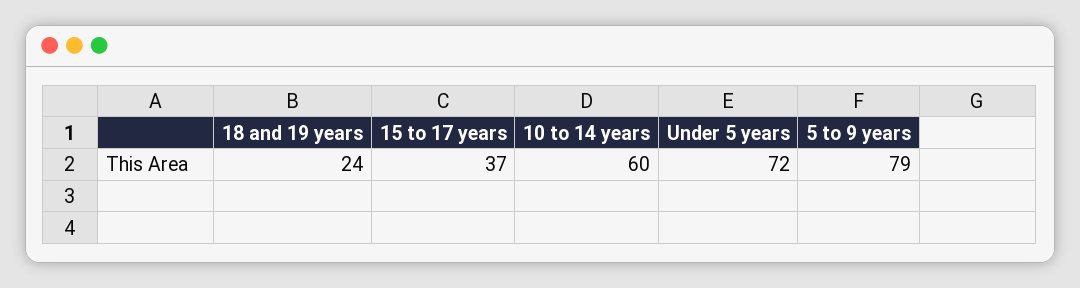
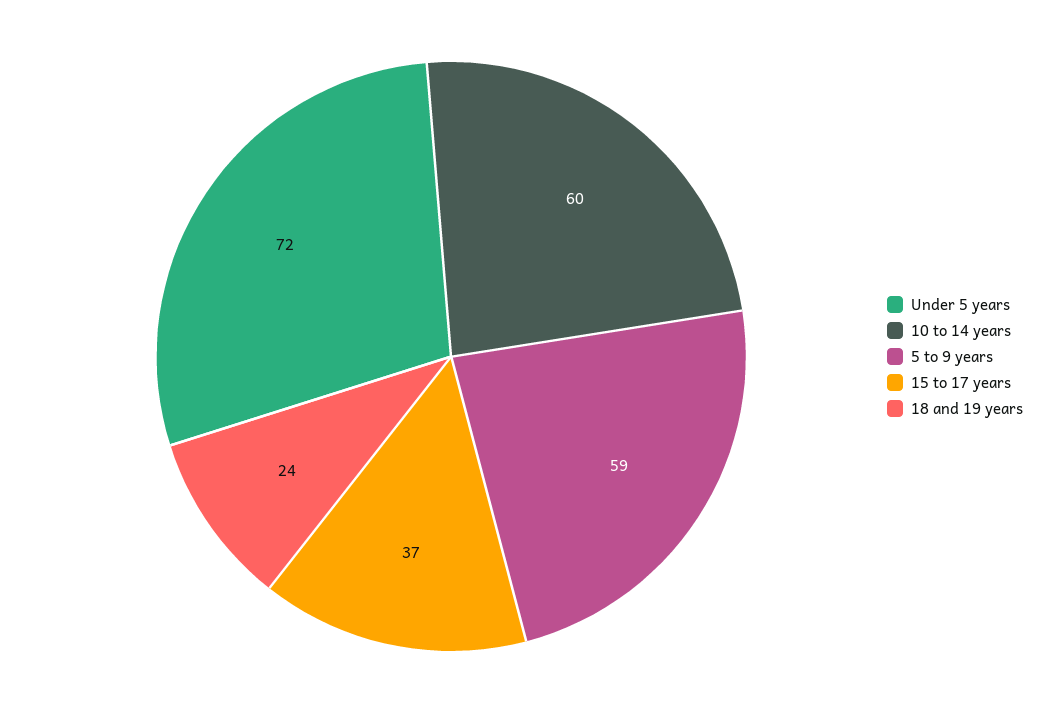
5 to 9 years: 79 -> 59

